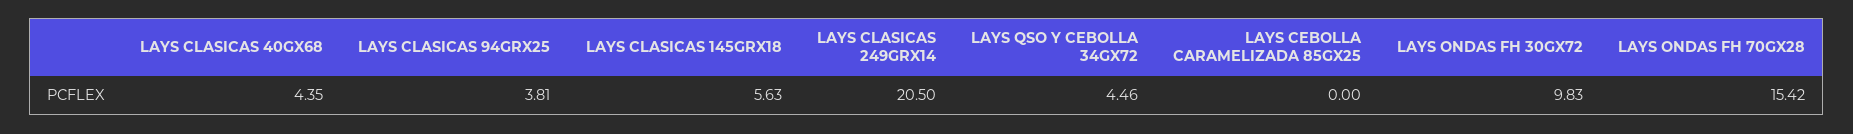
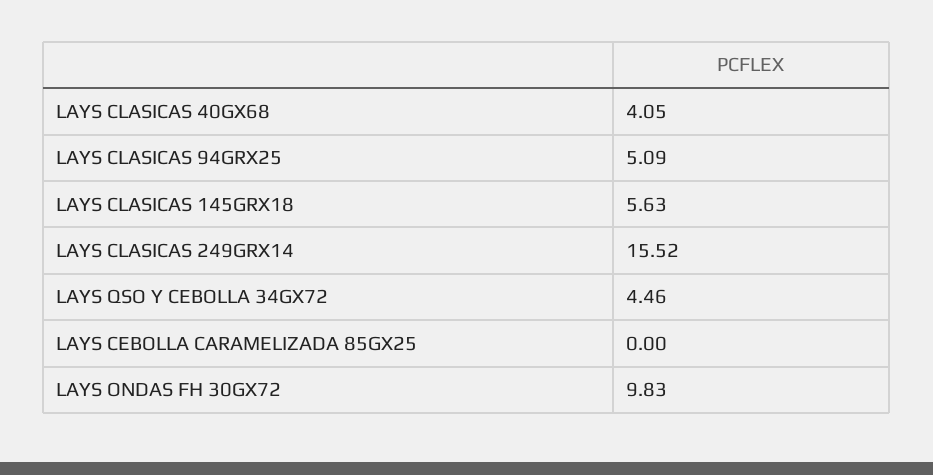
LAYS CLASICAS 40GX68: 4.35 -> 4.05
LAYS CLASICAS 94GRX25: 3.81 -> 5.09
LAYS CLASICAS 249GRX14: 20.5 -> 15.52
LAYS ONDAS FH 70GX28: 15.42 -> none

